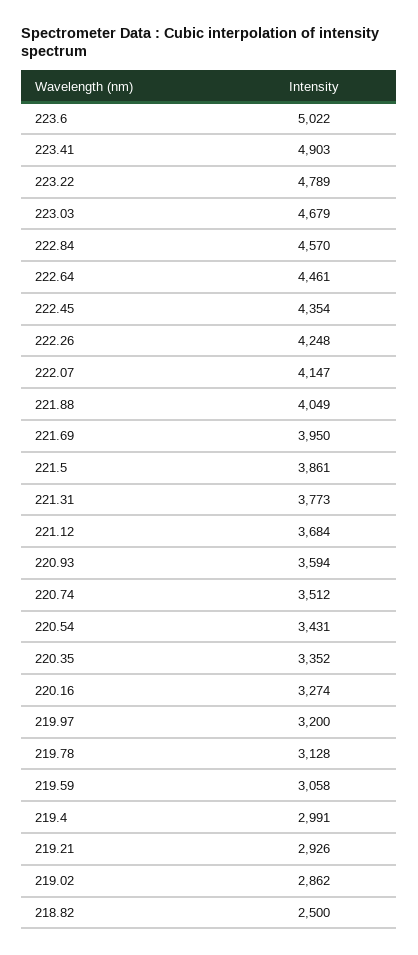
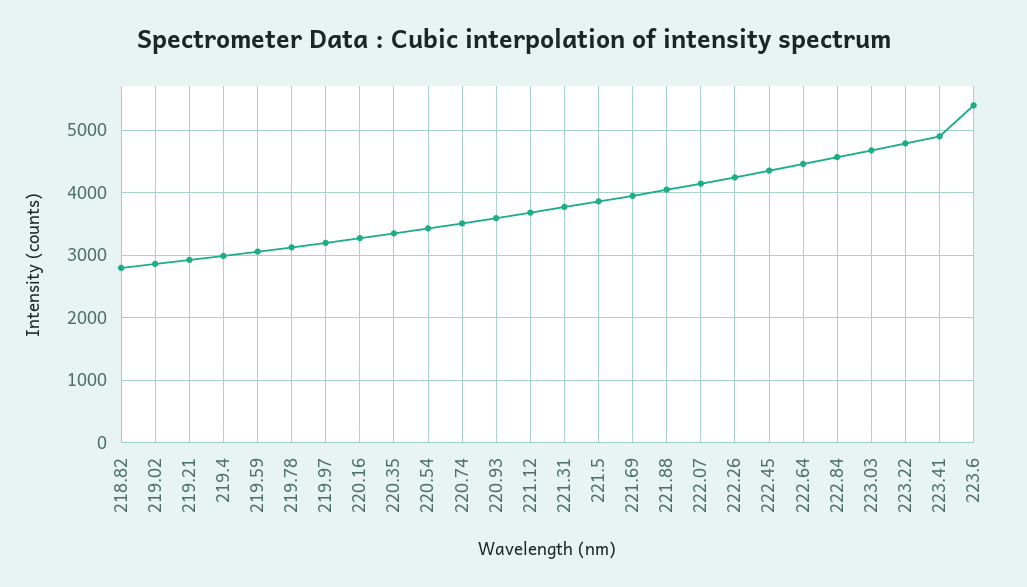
223.6: 5022 -> 5400
218.82: 2500 -> 2800

